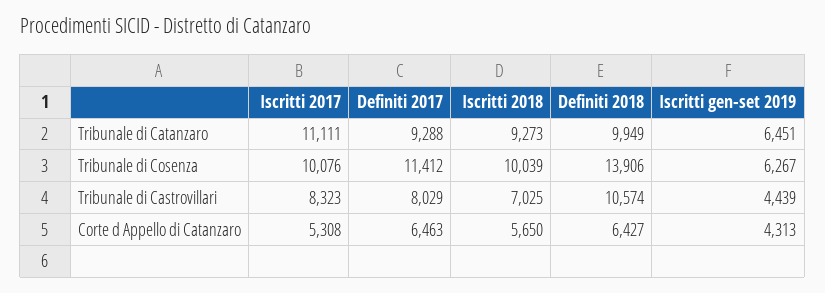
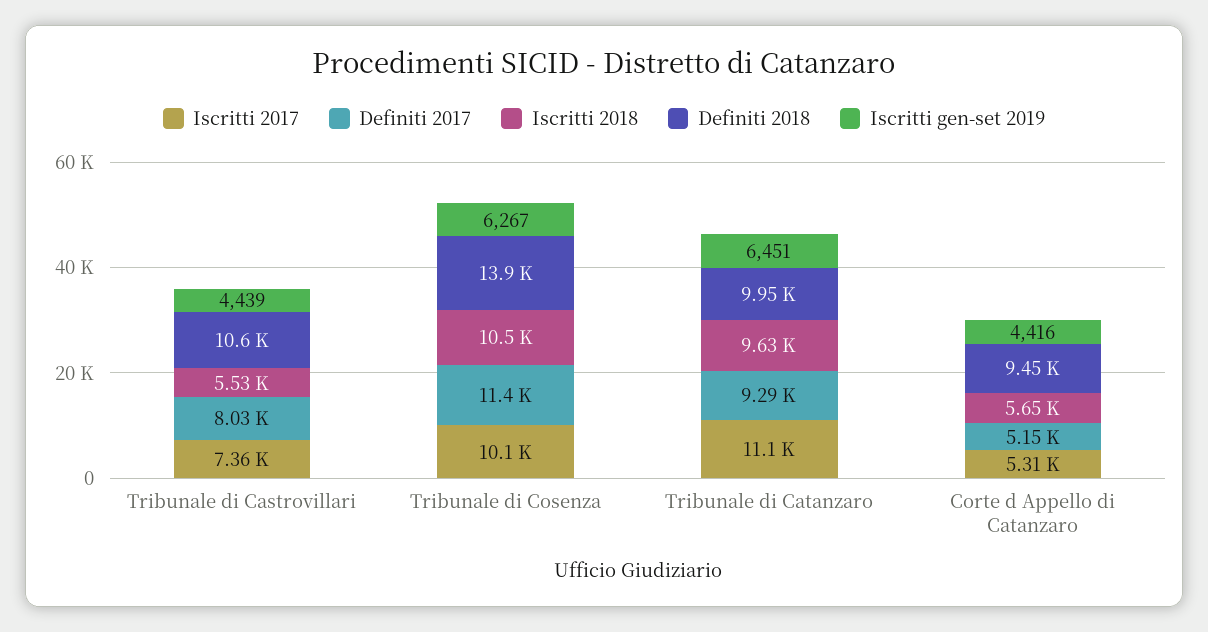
Iscritti 2018, Tribunale di Catanzaro: 9273 -> 9630
Iscritti 2018, Tribunale di Cosenza: 10039 -> 10500
Iscritti 2017, Tribunale di Castrovillari: 8323 -> 7360
Iscritti 2018, Tribunale di Castrovillari: 7025 -> 5530
Definiti 2017, Corte d Appello di Catanzaro: 6463 -> 5150
Definiti 2018, Corte d Appello di Catanzaro: 6427 -> 9450
Iscritti gen-set 2019, Corte d Appello di Catanzaro: 4313 -> 4416

